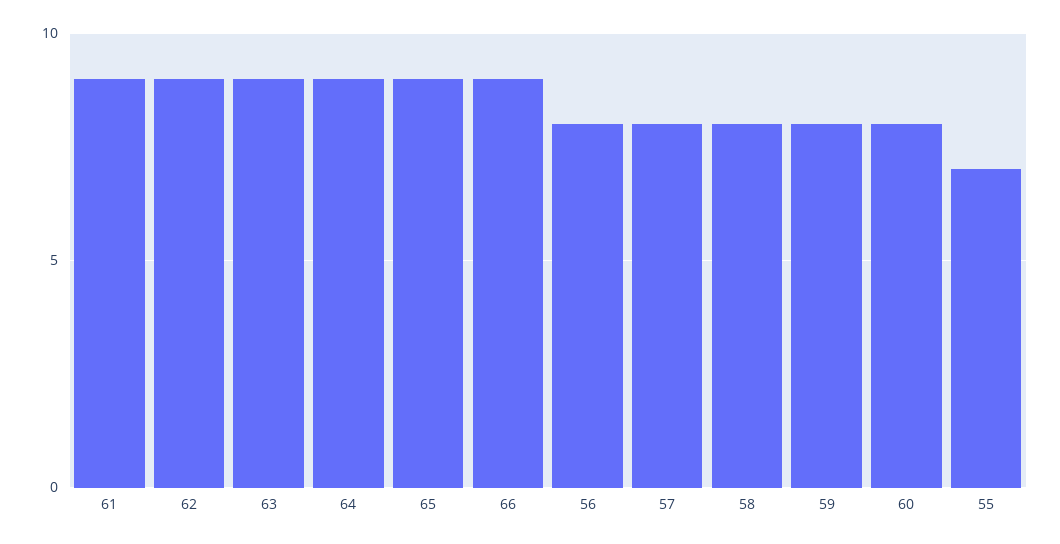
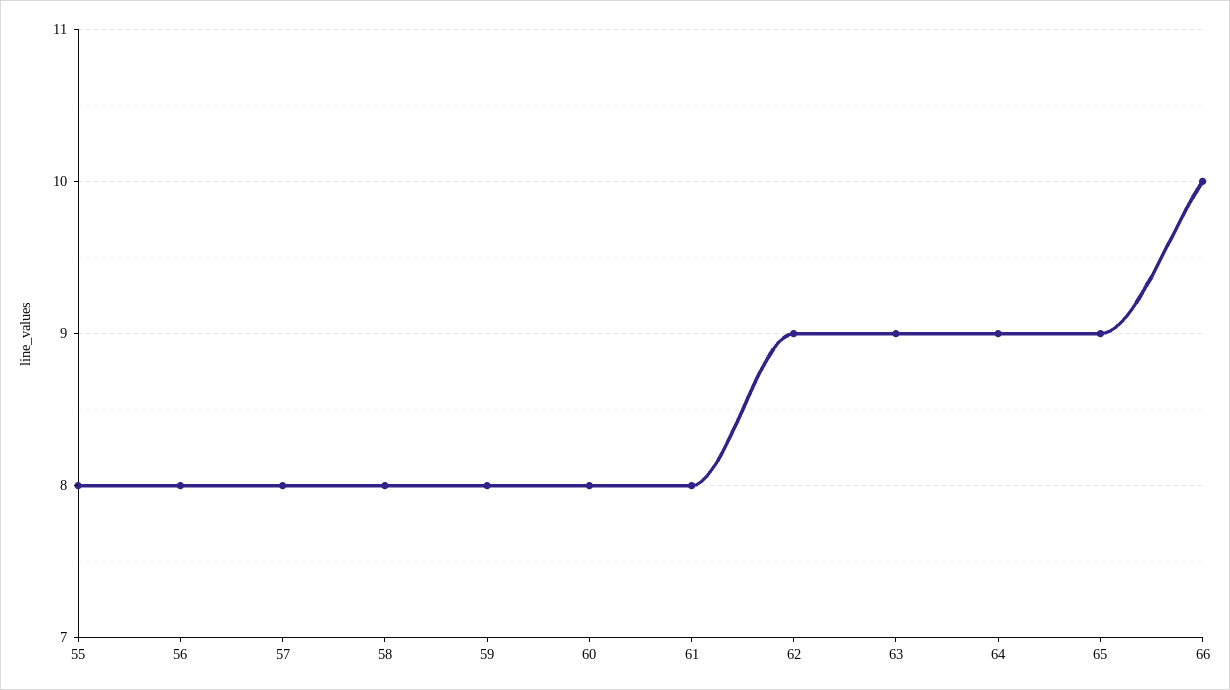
61: 9 -> 8
66: 9 -> 10
55: 7 -> 8

